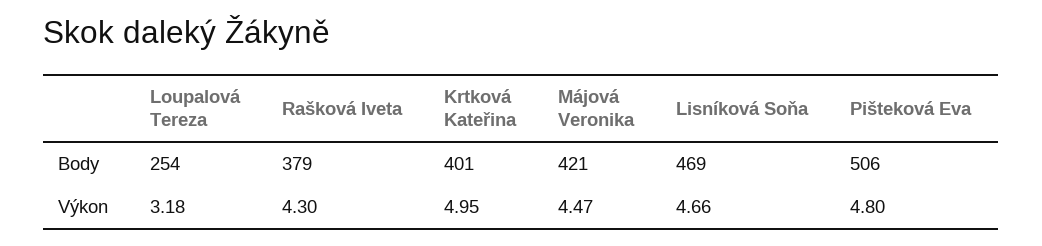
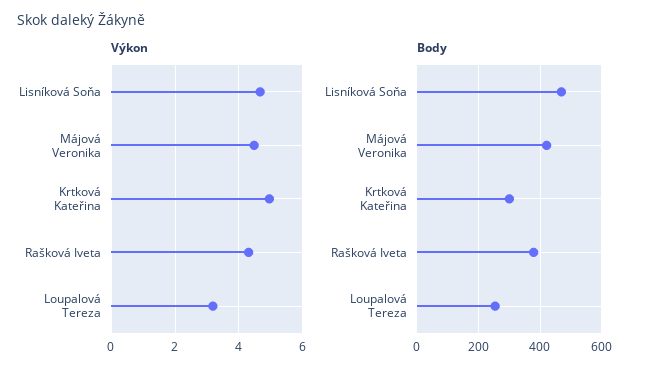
Body, Krtková Kateřina: 401 -> 300
Body, Pišteková Eva: 506 -> none
Výkon, Pišteková Eva: 4.8 -> none

